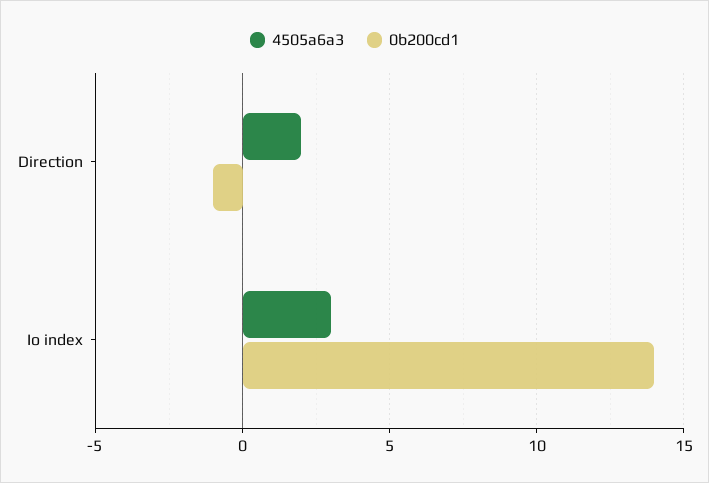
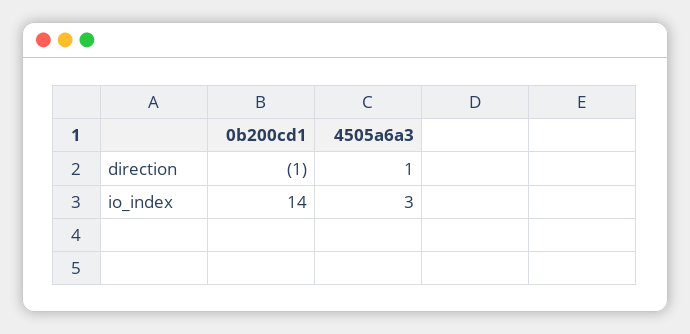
4505a6a3, Direction: 2 -> 1

